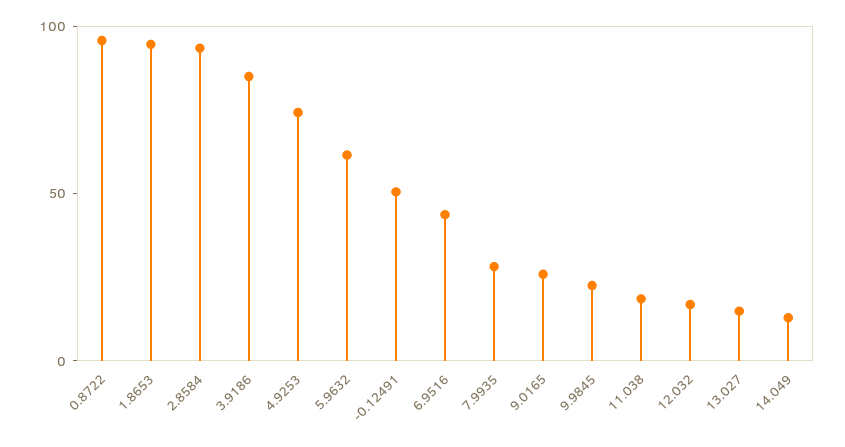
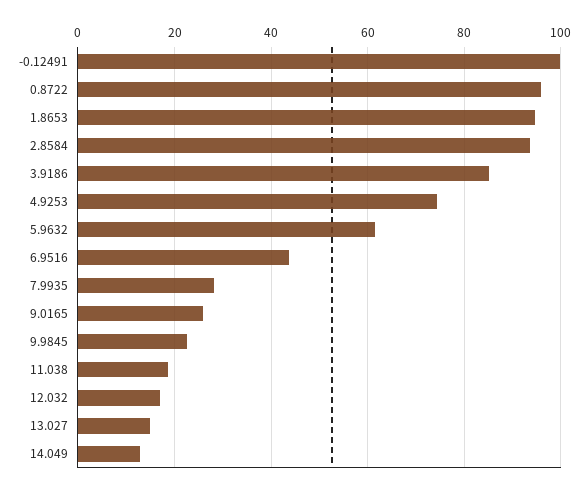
-0.12491: 50 -> 100

